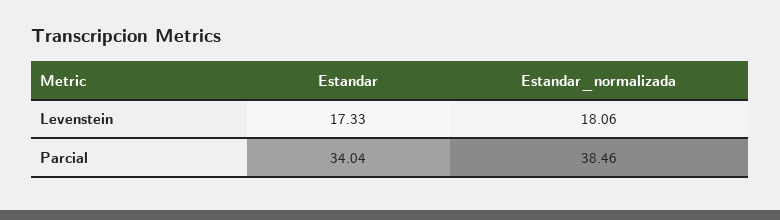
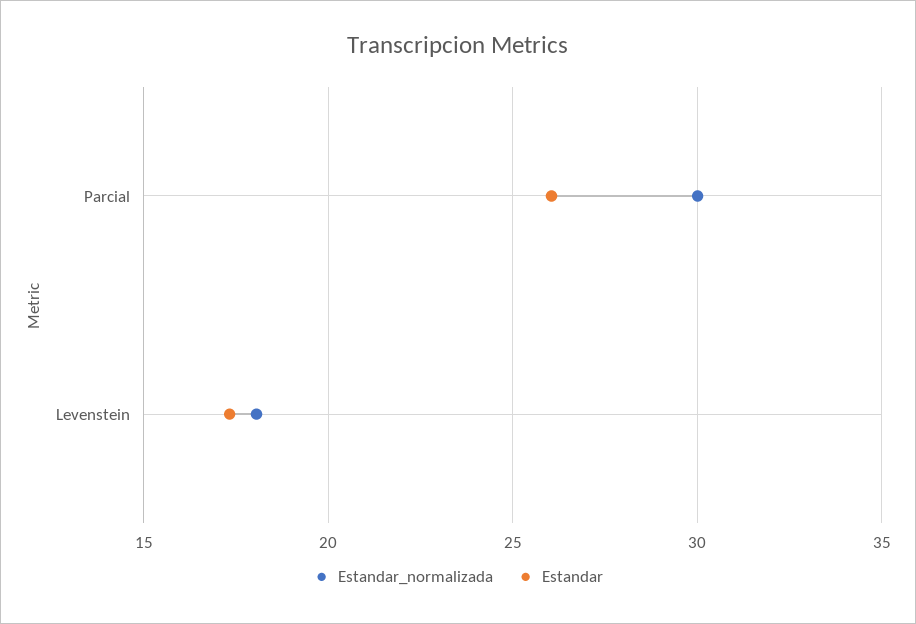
Estandar, Parcial: 34.04 -> 26
Estandar_normalizada, Parcial: 38.46 -> 30

